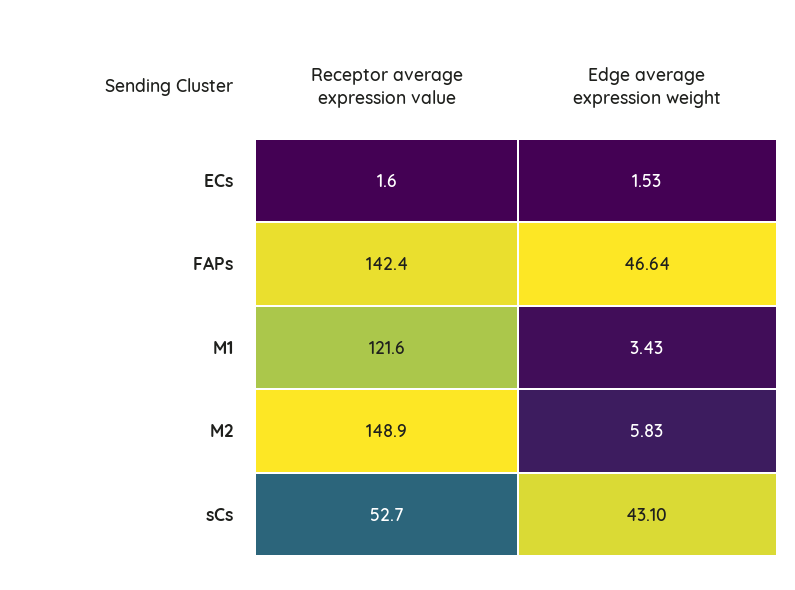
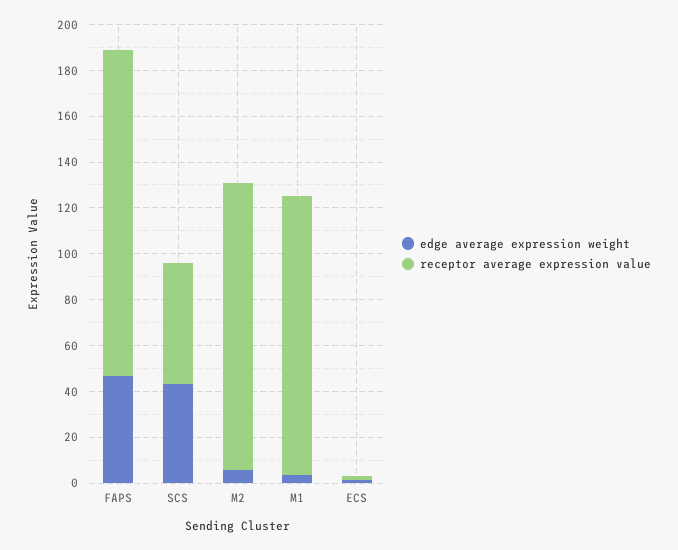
Receptor average expression value, M2: 148.9 -> 125

